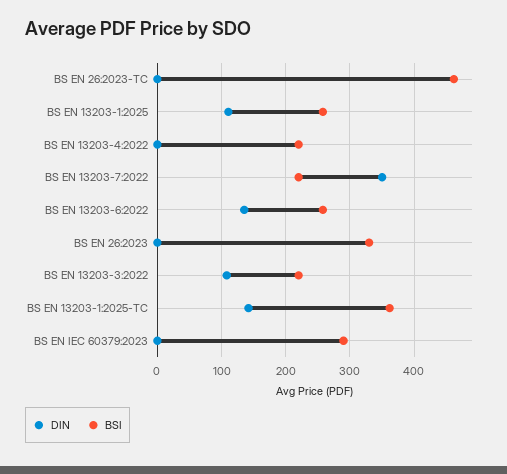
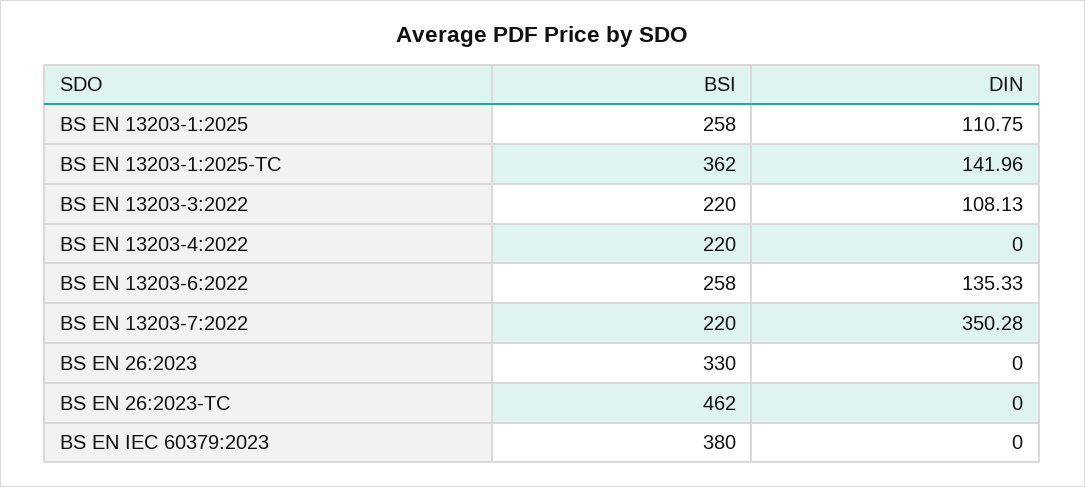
BSI, BS EN IEC 60379:2023: 290 -> 380

